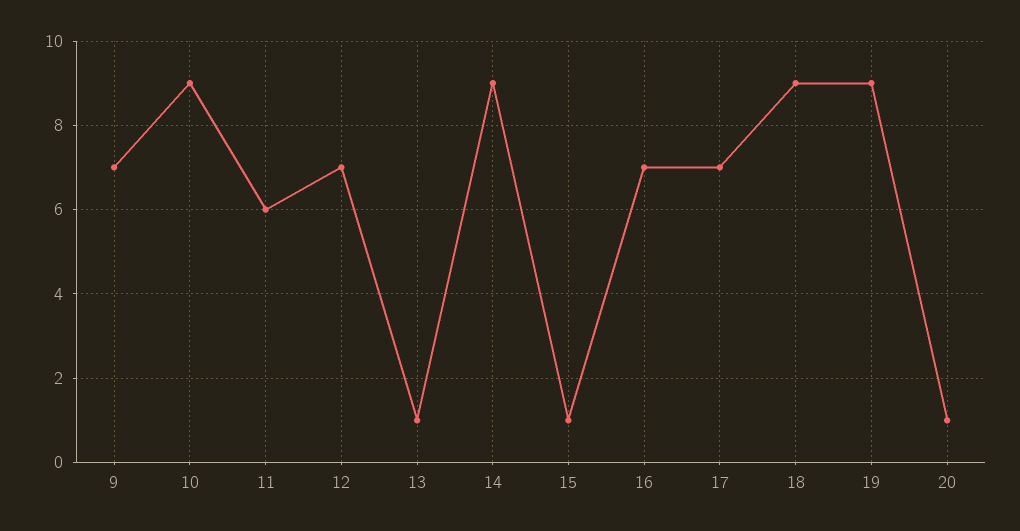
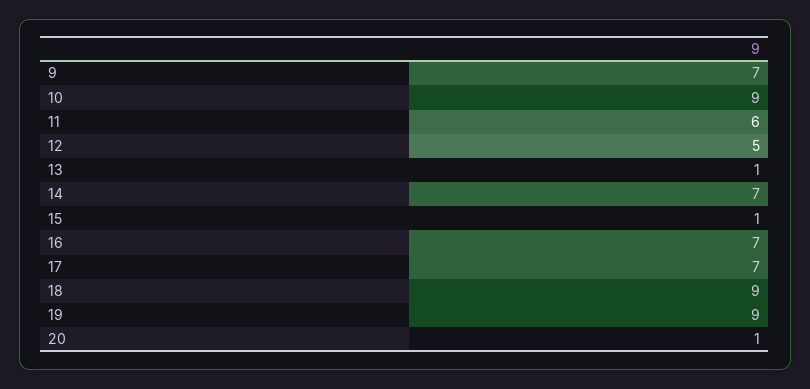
12: 7 -> 5
14: 9 -> 7

